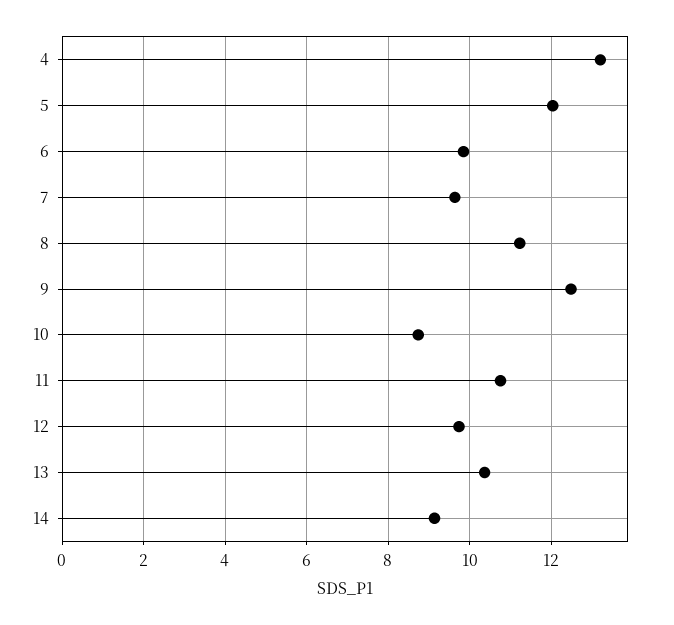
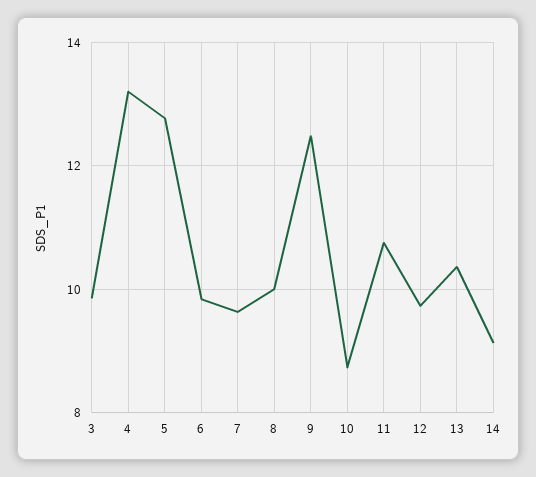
5: 12 -> 12.8
8: 11.2 -> 10
3: none -> 9.8

